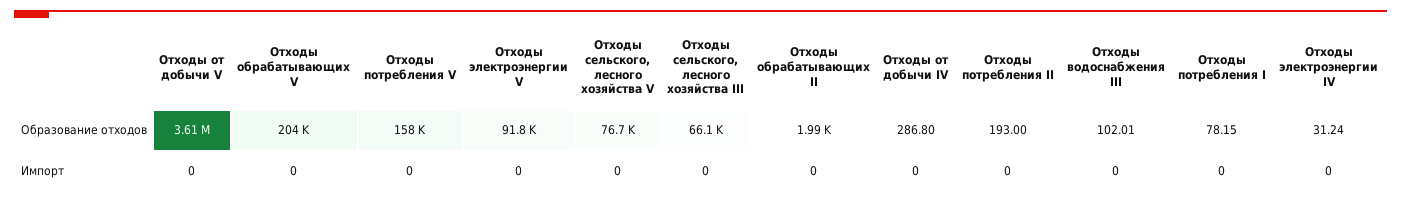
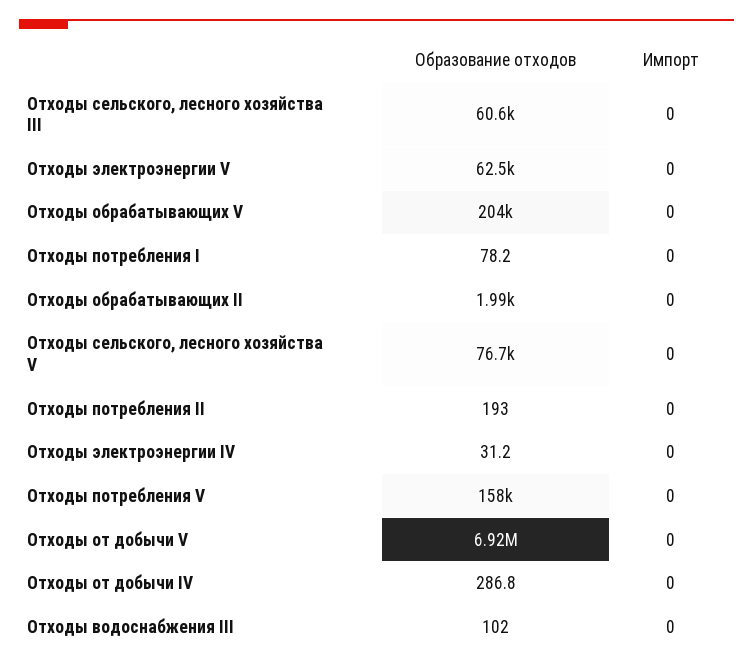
Отходы от добычи V, Образование отходов: 3610000 -> 6920000
Отходы электроэнергии V, Образование отходов: 91800 -> 62500
Отходы сельского, лесного хозяйства III, Образование отходов: 66100 -> 60600

